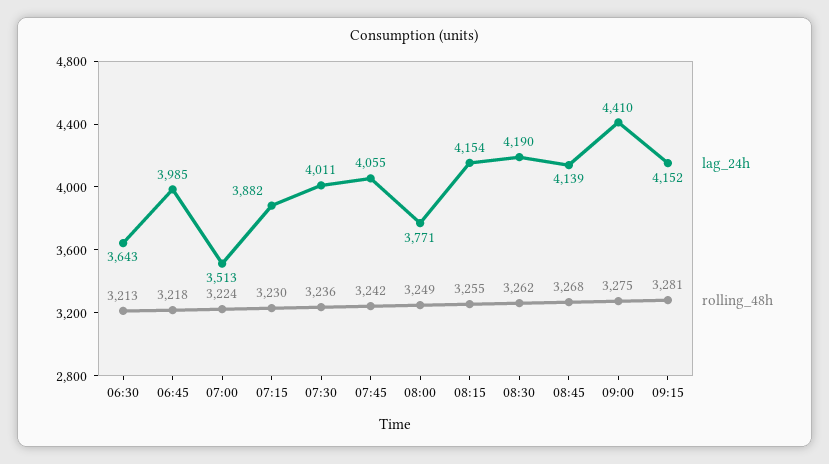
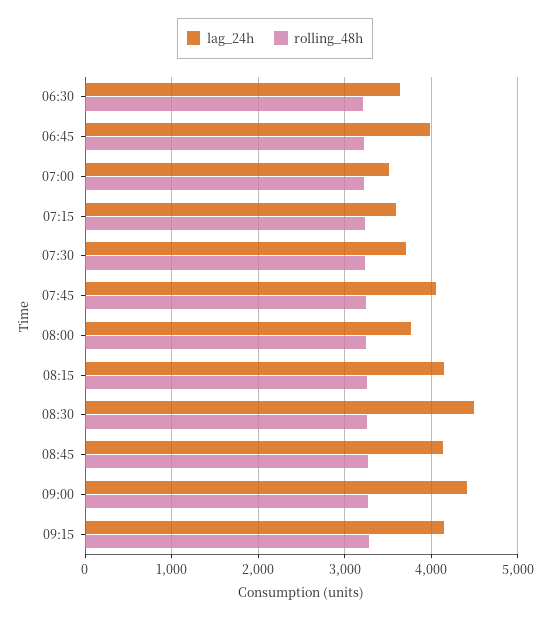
lag_24h, 07:15: 3882 -> 3600
lag_24h, 07:30: 4011 -> 3700
lag_24h, 08:30: 4190 -> 4500

